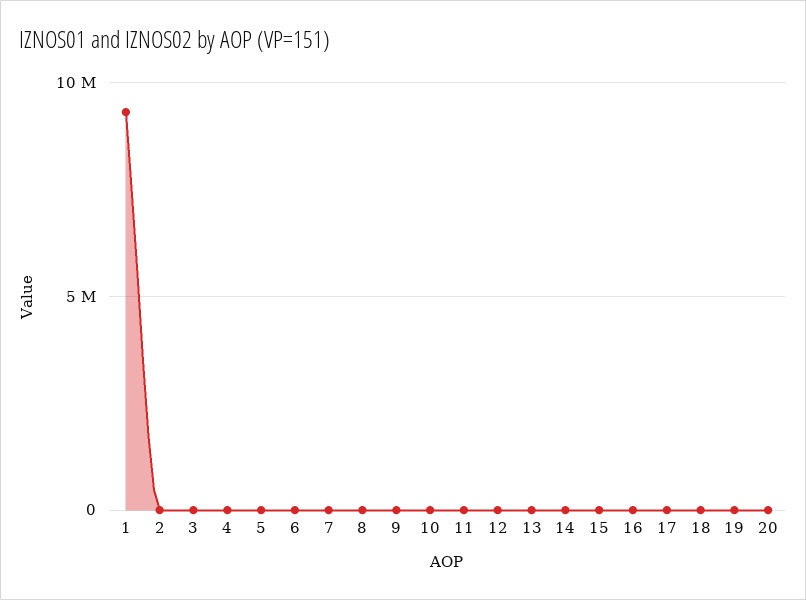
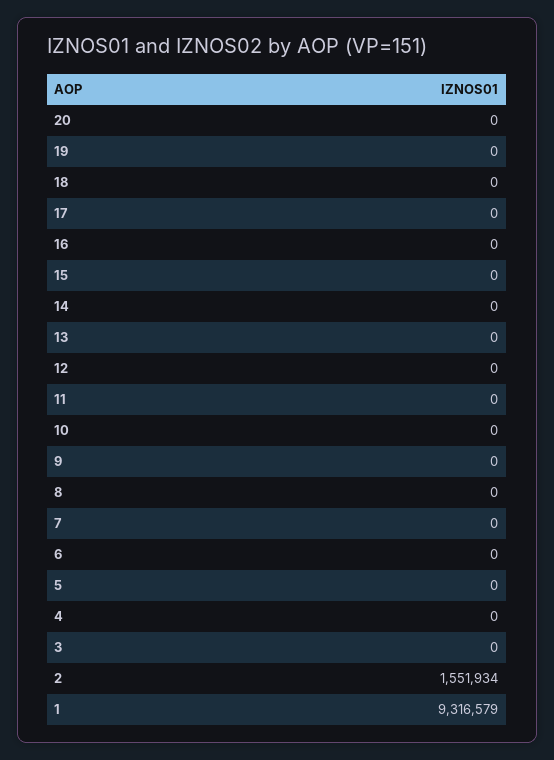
2: 0 -> 1551934

